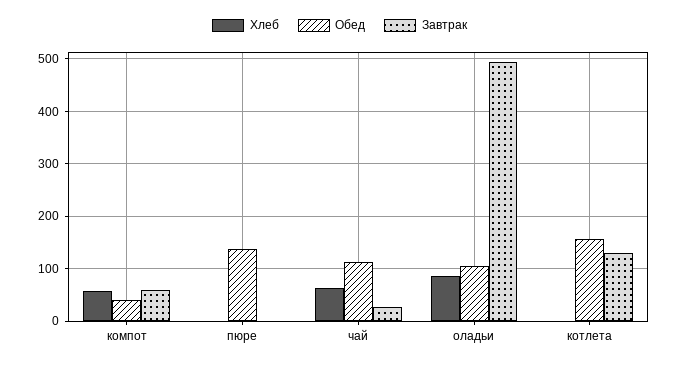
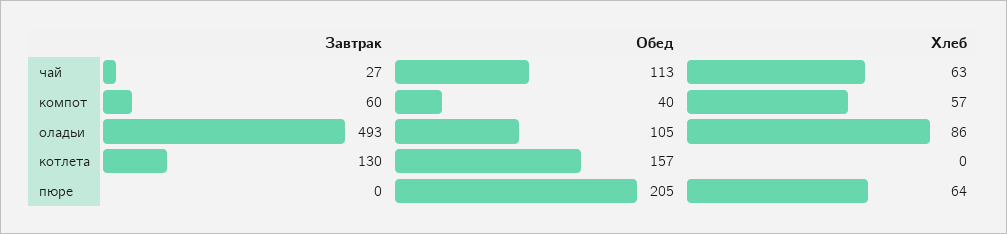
Хлеб, пюре: 0 -> 64
Обед, пюре: 140 -> 205

